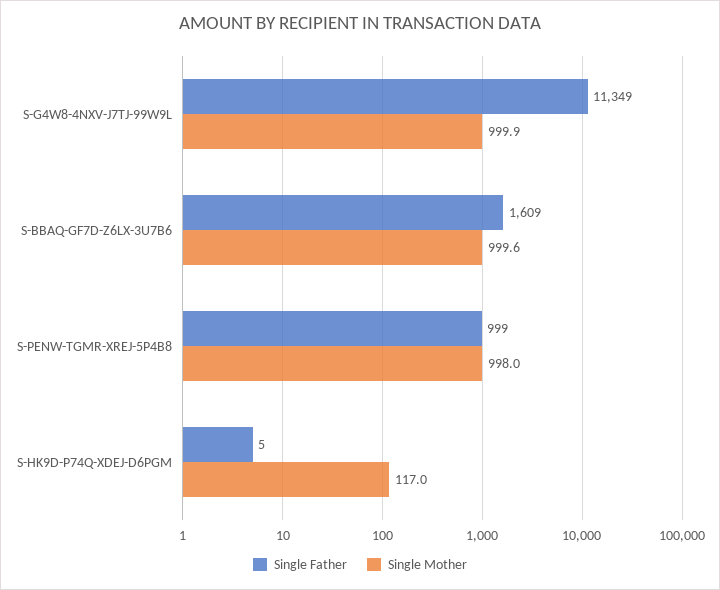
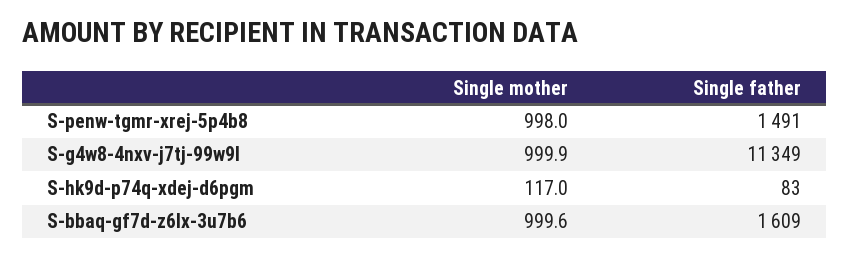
Single Father, S-PENW-TGMR-XREJ-5P4B8: 999 -> 1491
Single Father, S-HK9D-P74Q-XDEJ-D6PGM: 5 -> 83

